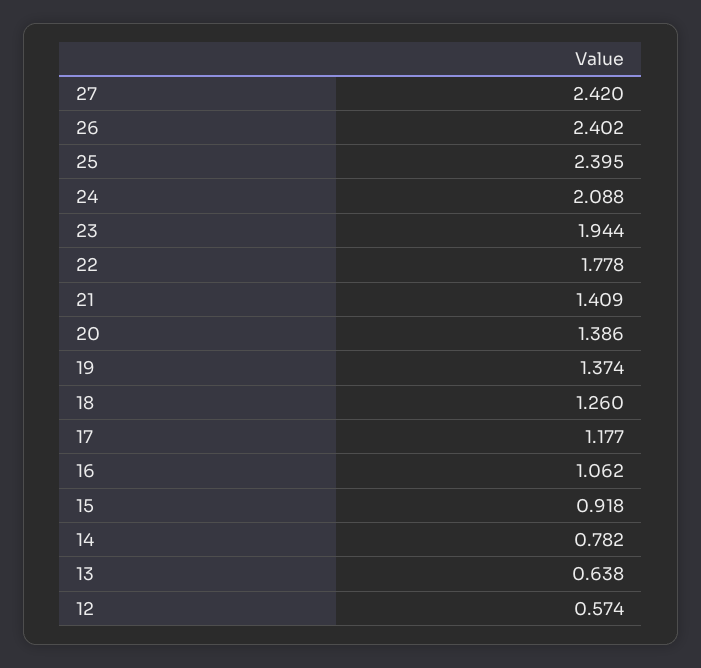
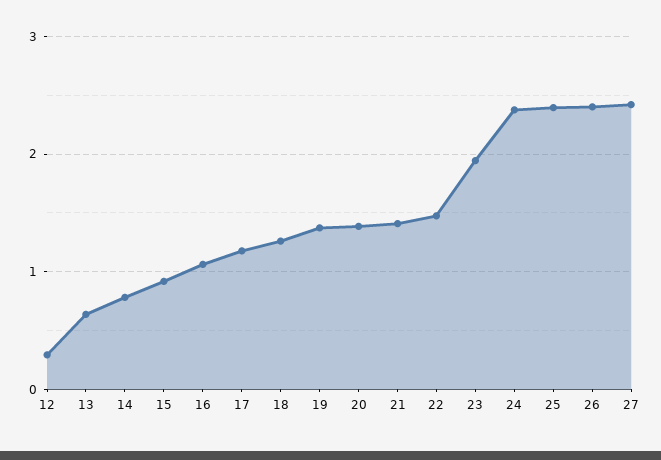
24: 2.088 -> 2.4
22: 1.778 -> 1.5
12: 0.574 -> 0.3

